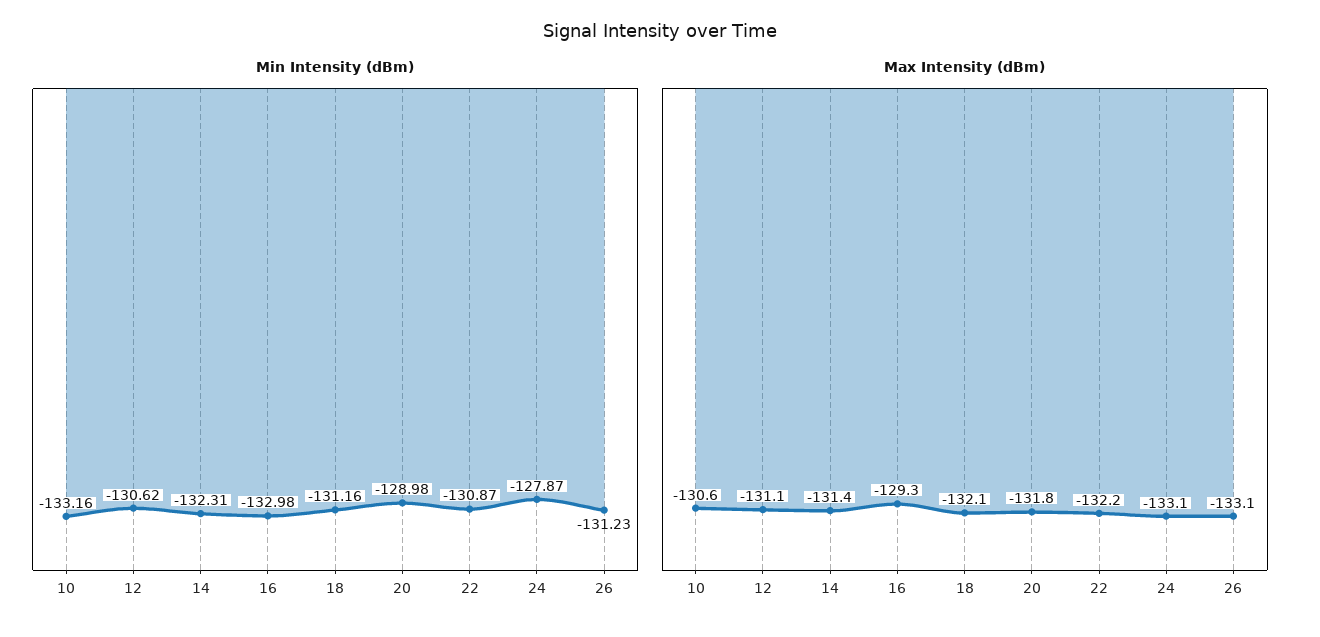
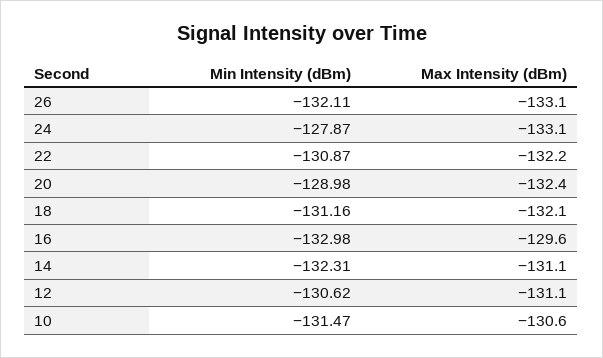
Min Intensity (dBm), 10: -133.16 -> -131.47
Min Intensity (dBm), 26: -131.23 -> -132.11
Max Intensity (dBm), 14: -131.4 -> -131.1
Max Intensity (dBm), 16: -129.3 -> -129.6
Max Intensity (dBm), 20: -131.8 -> -132.4

